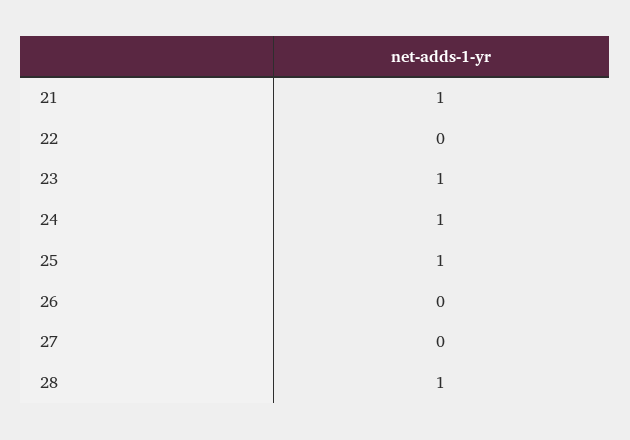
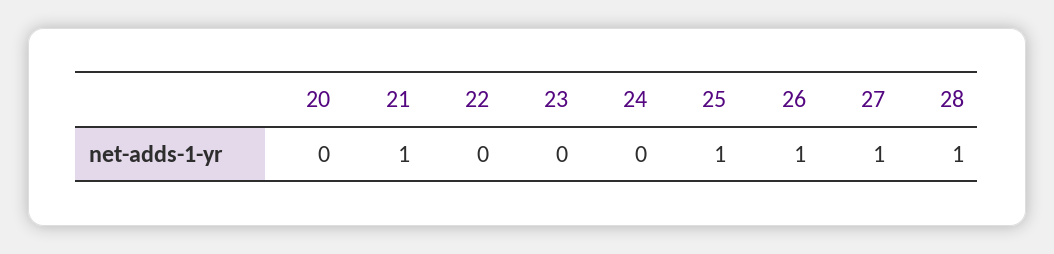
23: 1 -> 0
24: 1 -> 0
26: 0 -> 1
27: 0 -> 1
20: none -> 0

